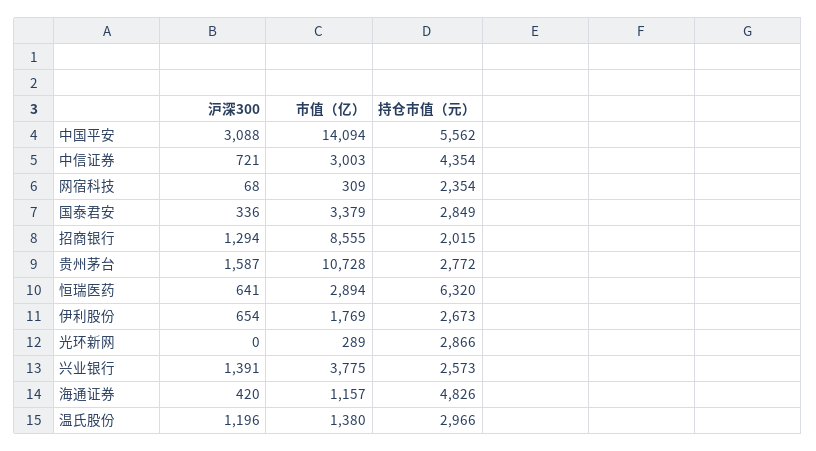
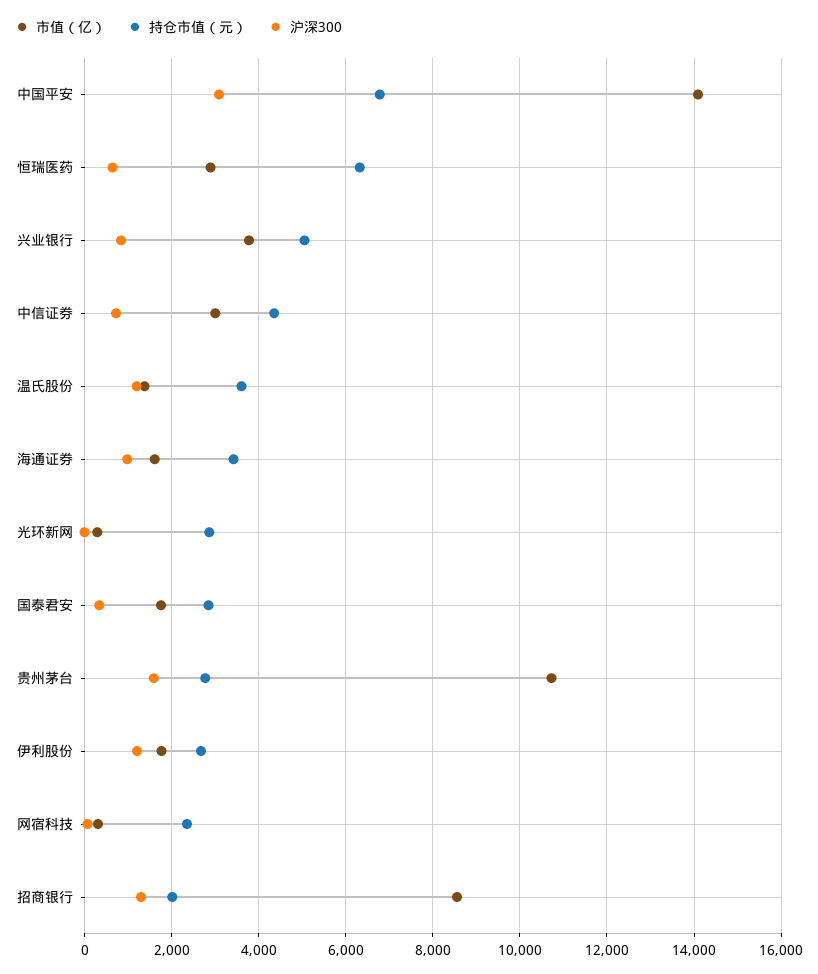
持仓市值（元）, 中国平安: 5562 -> 6800
市值（亿）, 国泰君安: 3379 -> 1800
沪深300, 伊利股份: 654 -> 1200
沪深300, 兴业银行: 1391 -> 800
持仓市值（元）, 兴业银行: 2573 -> 5000
沪深300, 海通证券: 420 -> 1000
市值（亿）, 海通证券: 1157 -> 1600
持仓市值（元）, 海通证券: 4826 -> 3400
持仓市值（元）, 温氏股份: 2966 -> 3600

